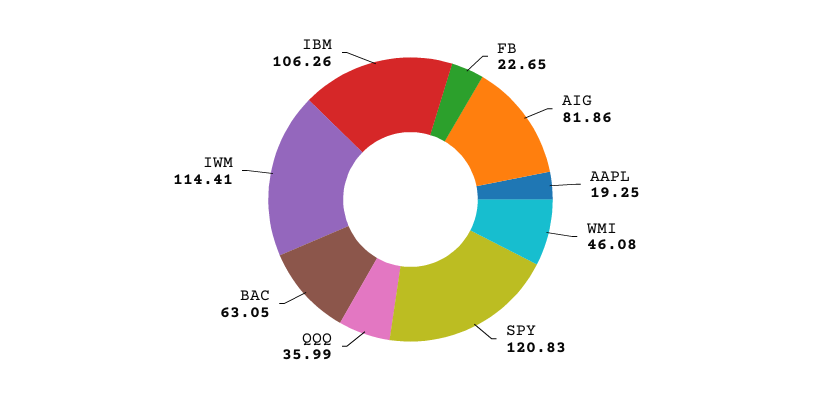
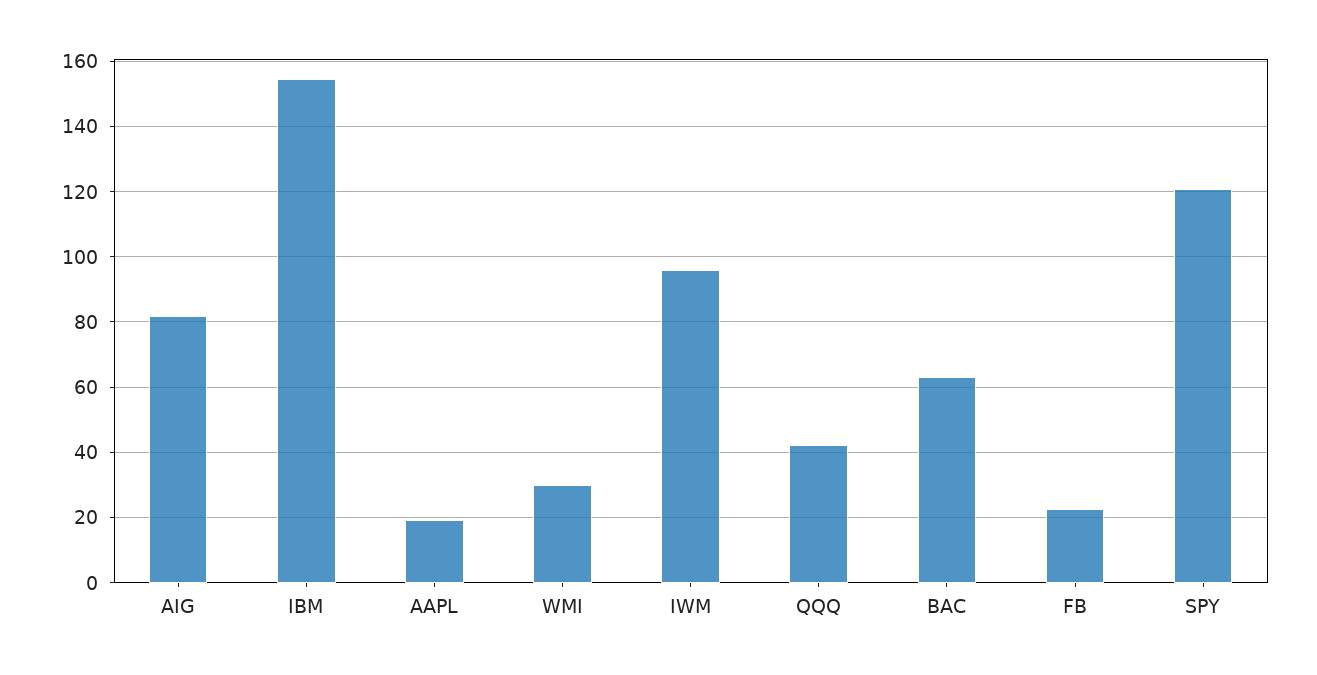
WMI: 46.08 -> 30
QQQ: 35.99 -> 42
IWM: 114.41 -> 96
IBM: 106.26 -> 154

